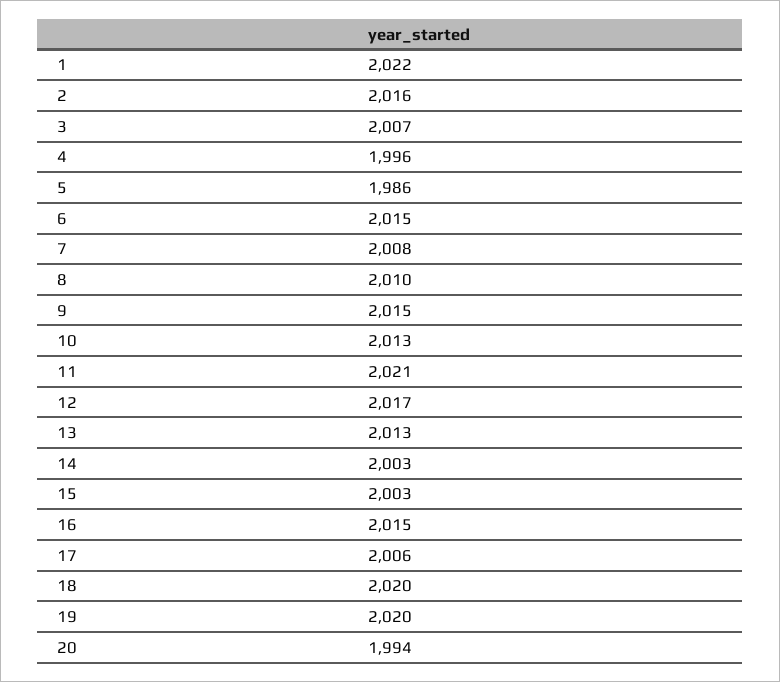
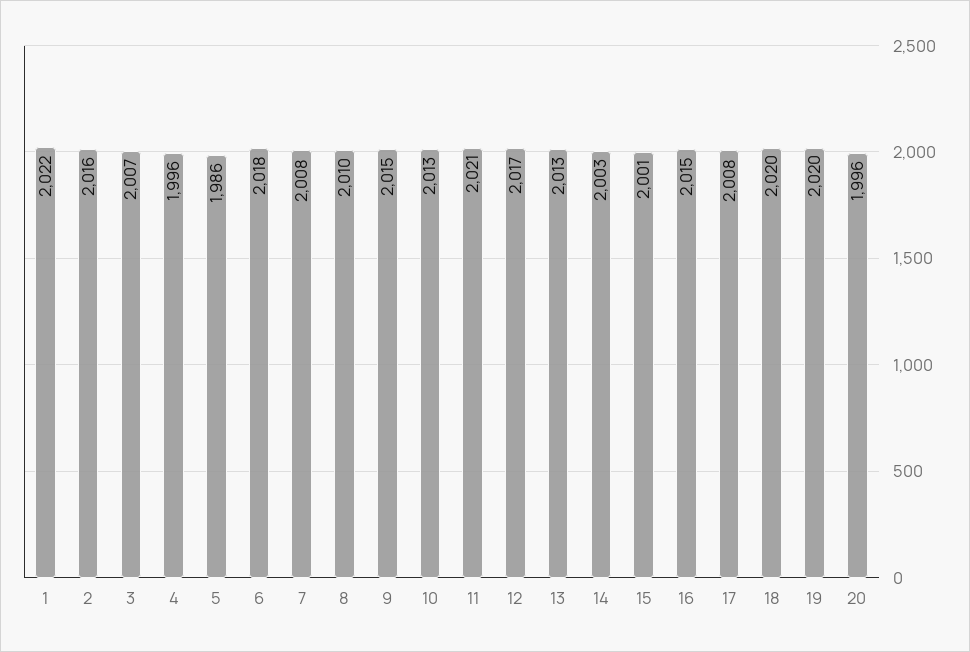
6: 2015 -> 2018
15: 2003 -> 2001
17: 2006 -> 2008
20: 1994 -> 1996

